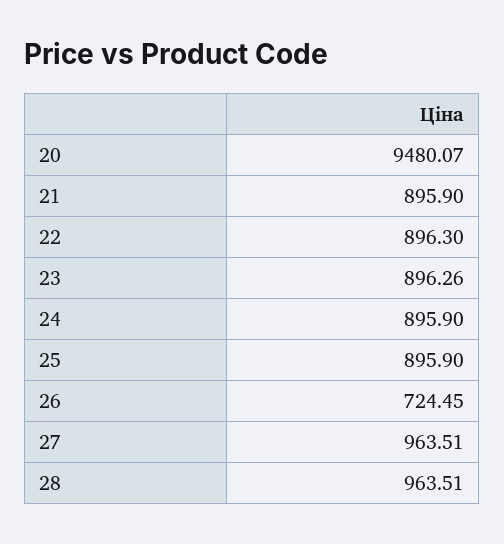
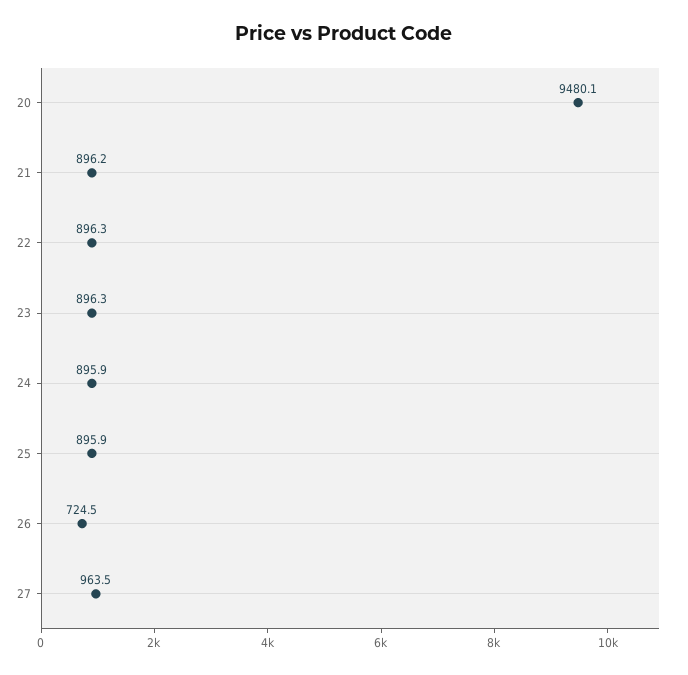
21: 895.9 -> 896.2
28: 963.51 -> none

